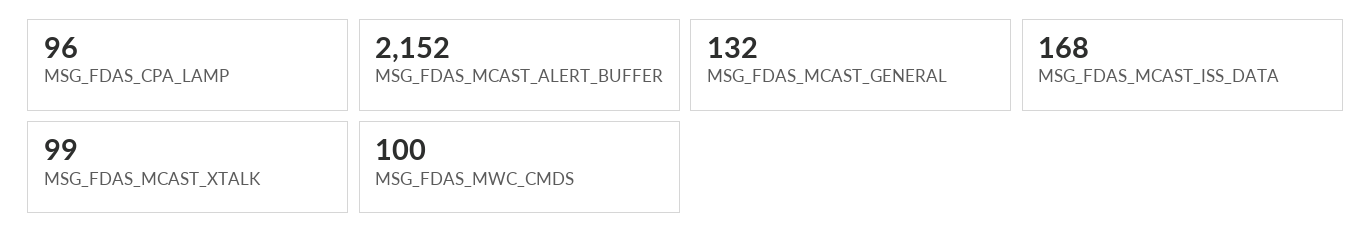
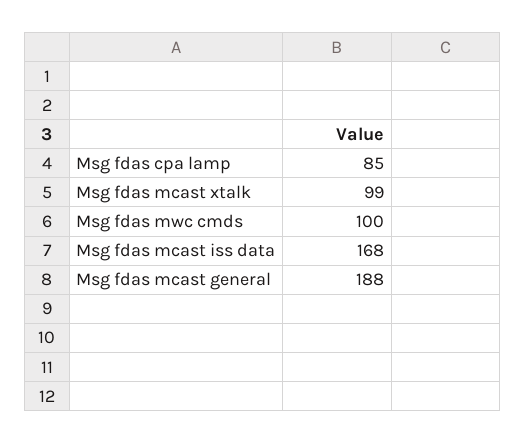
MSG_FDAS_CPA_LAMP: 96 -> 85
MSG_FDAS_MCAST_ALERT_BUFFER: 2152 -> none
MSG_FDAS_MCAST_GENERAL: 132 -> 188

